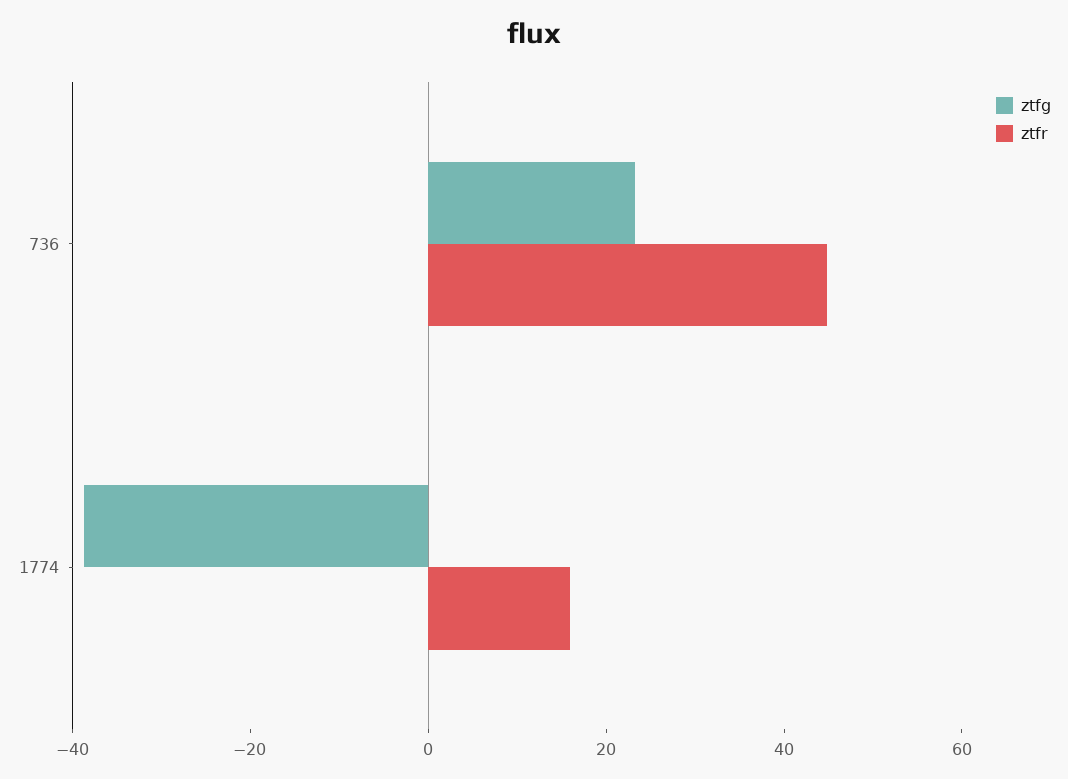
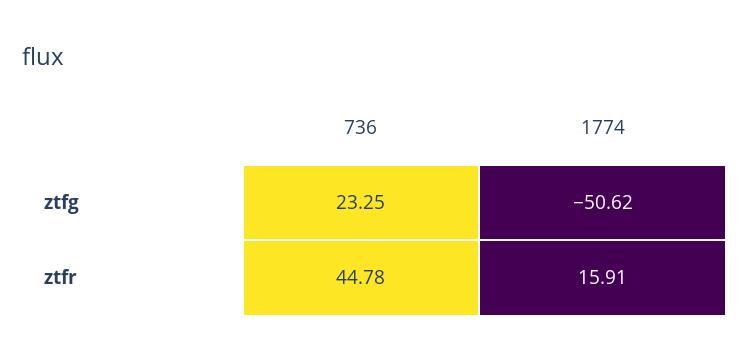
ztfg, 1774: -40 -> -50.62

